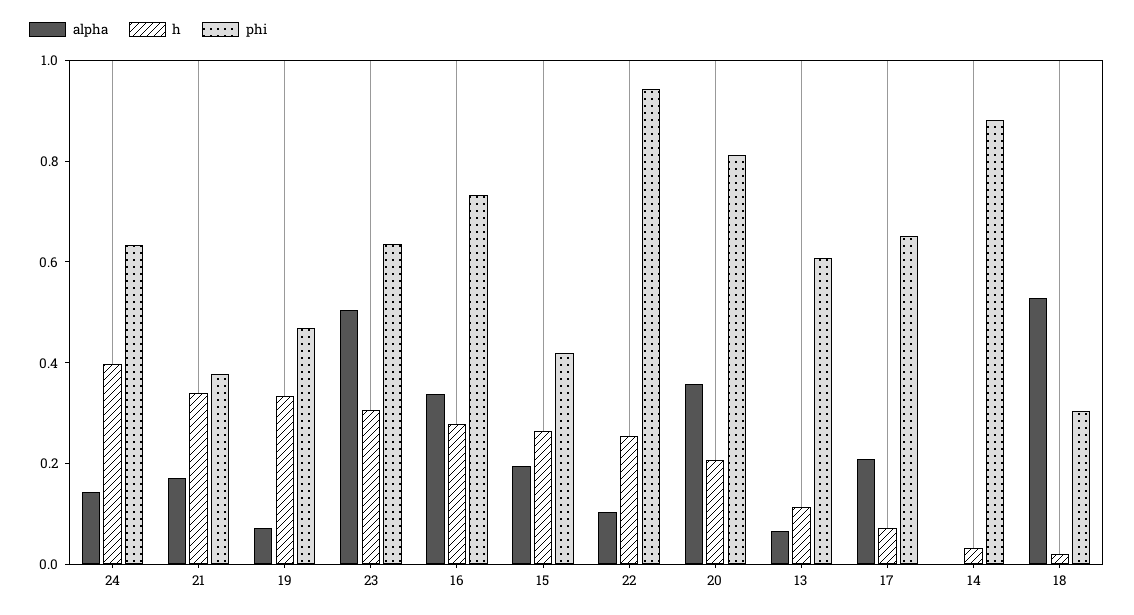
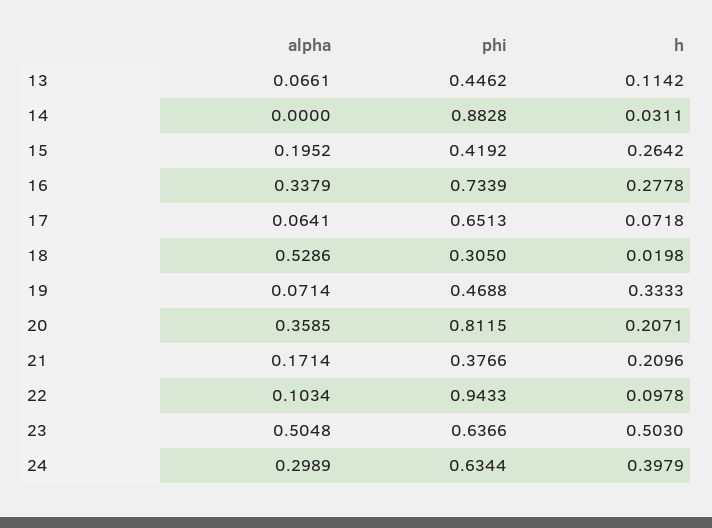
alpha, 24: 0.15 -> 0.2989
h, 21: 0.35 -> 0.2096
h, 23: 0.3 -> 0.503
h, 22: 0.25 -> 0.0978
phi, 13: 0.6 -> 0.4462
alpha, 17: 0.2 -> 0.0641

